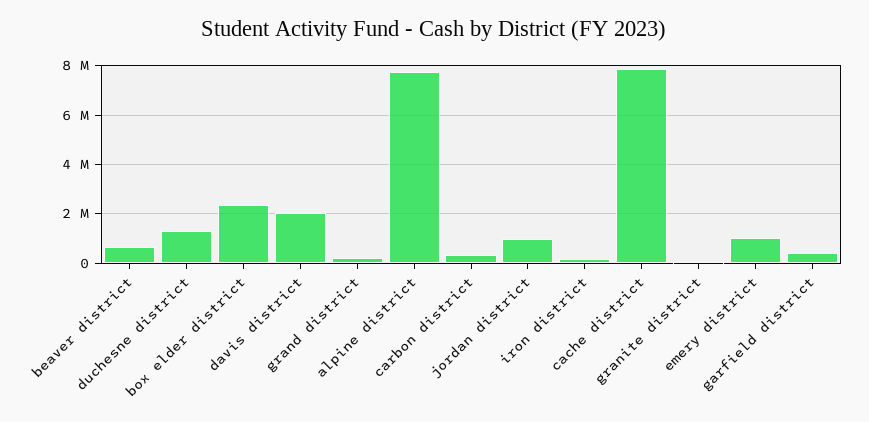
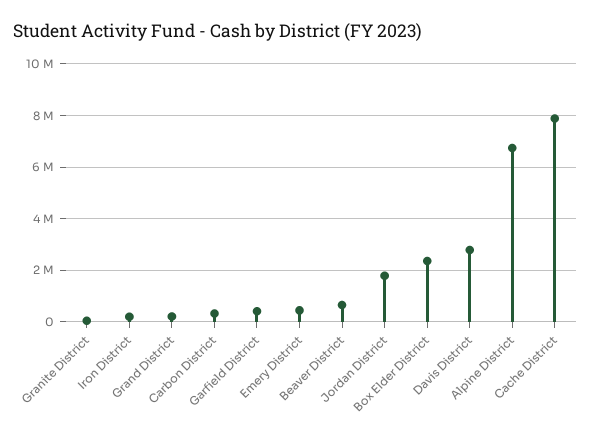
duchesne district: 1250000 -> none
davis district: 2000000 -> 2750000
alpine district: 7750000 -> 6750000
jordan district: 1000000 -> 1750000
emery district: 1000000 -> 500000

